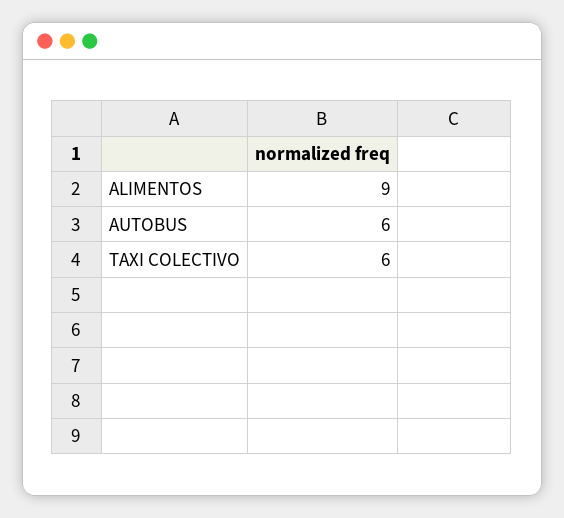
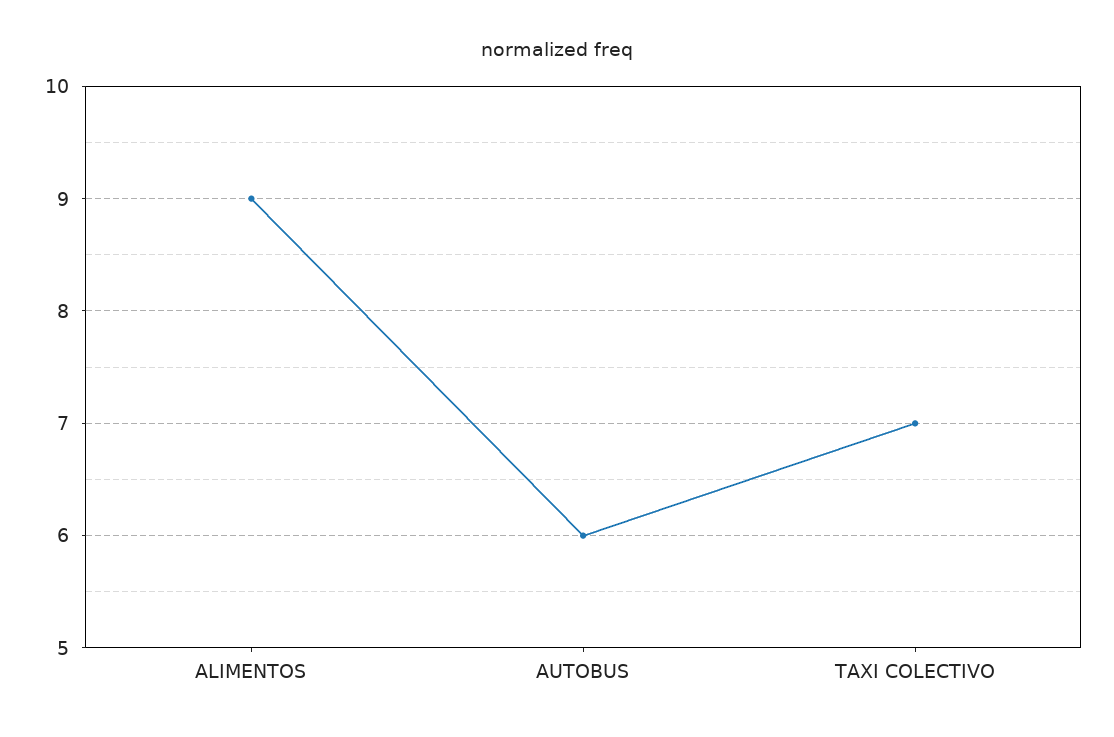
TAXI COLECTIVO: 6 -> 7

